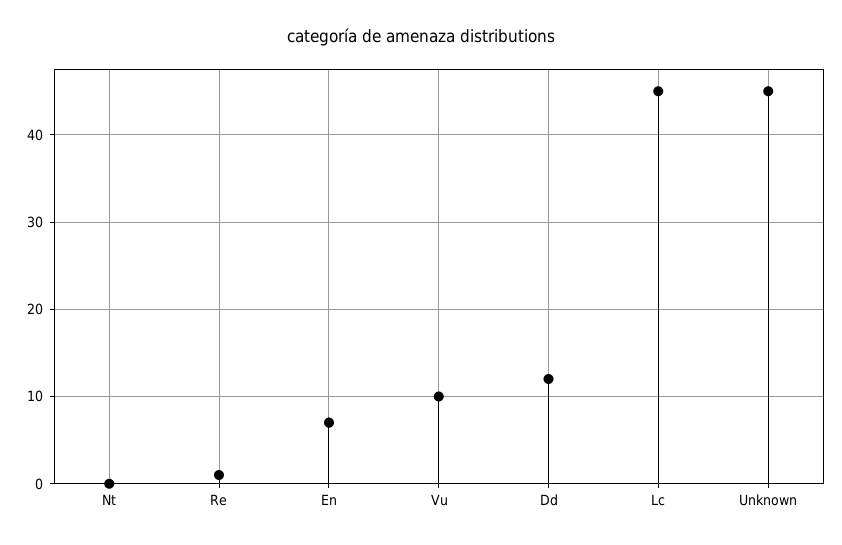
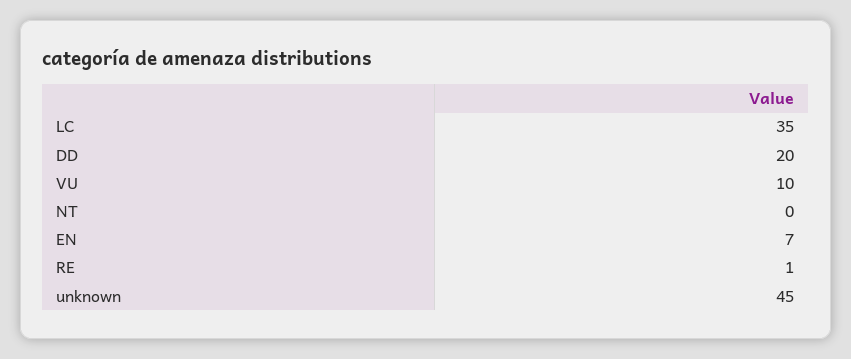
Dd: 12 -> 20
Lc: 45 -> 35

